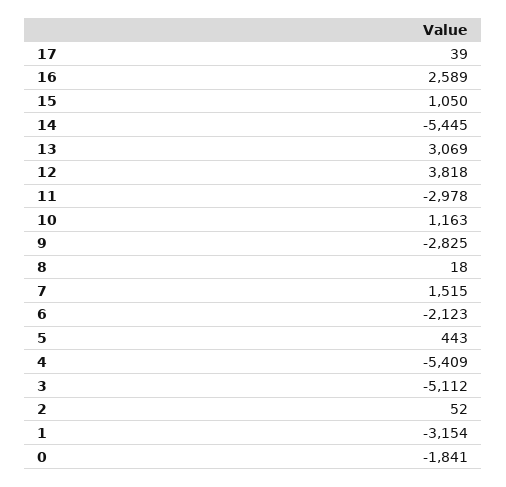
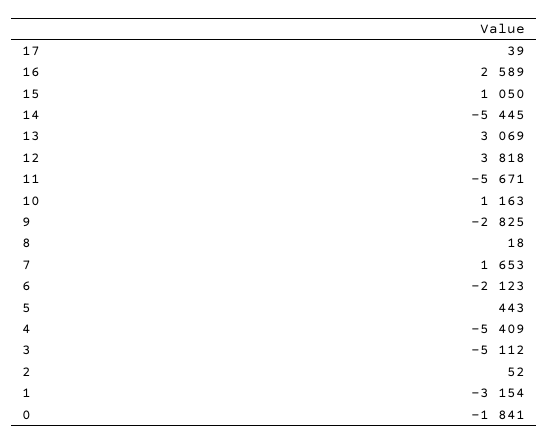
11: -2978 -> -5671
7: 1515 -> 1653

